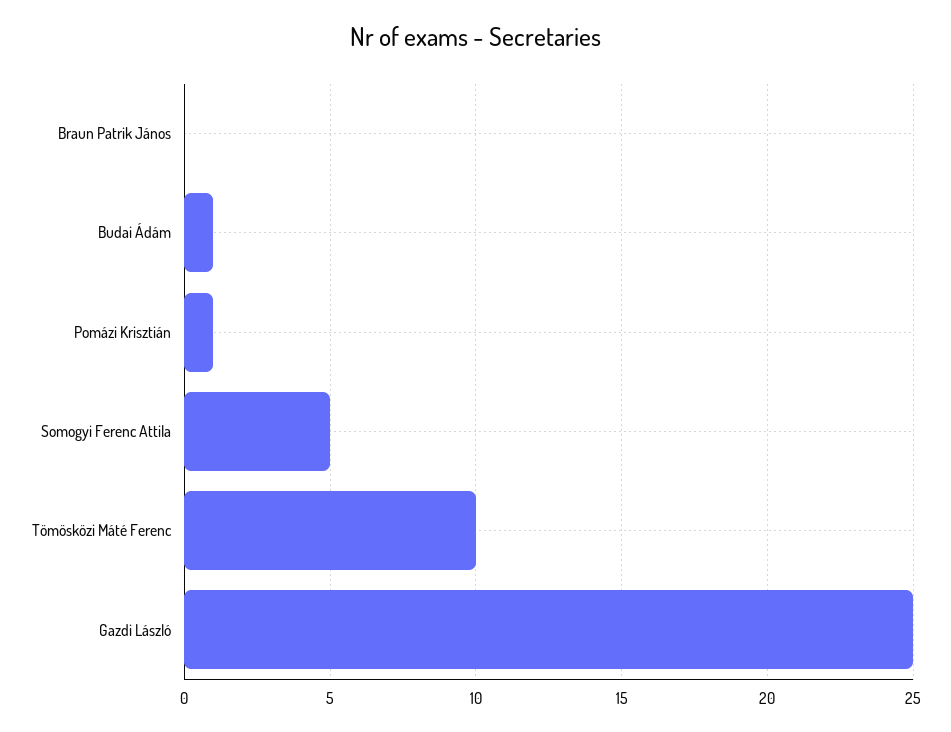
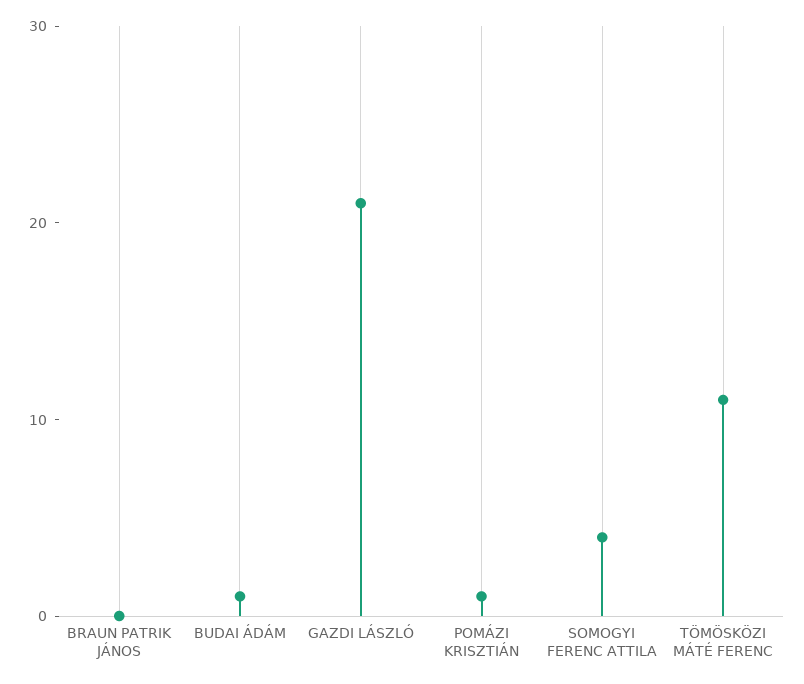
Somogyi Ferenc Attila: 5 -> 4
Tömösközi Máté Ferenc: 10 -> 11
Gazdi László: 25 -> 21

